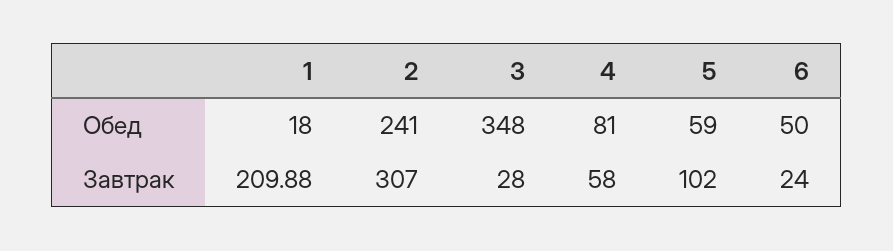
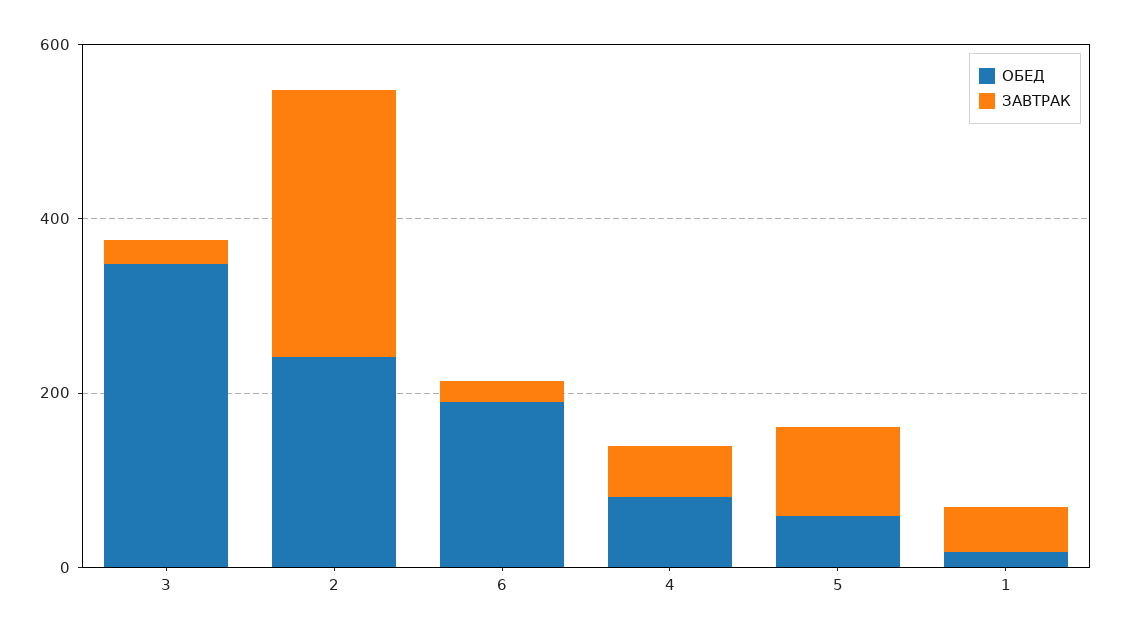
Обед, 6: 50 -> 200
Завтрак, 1: 209.88 -> 50

